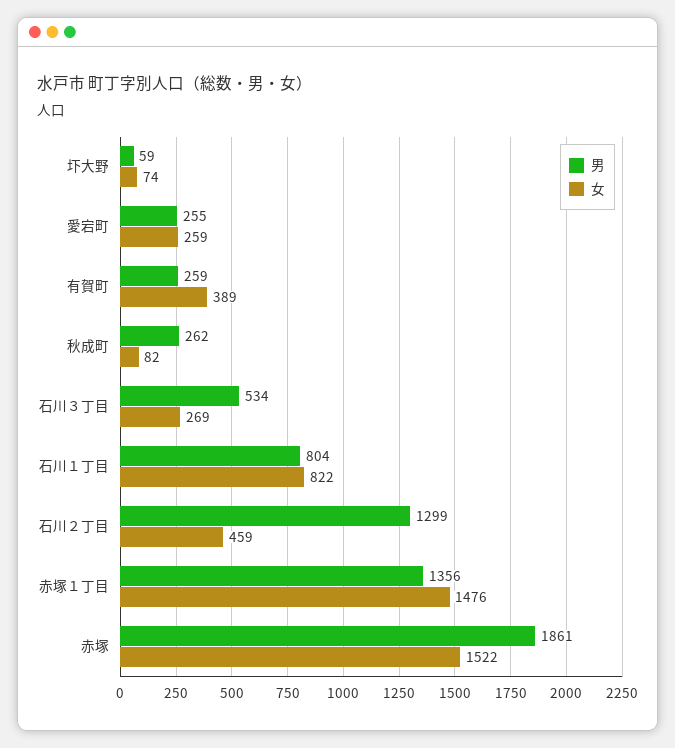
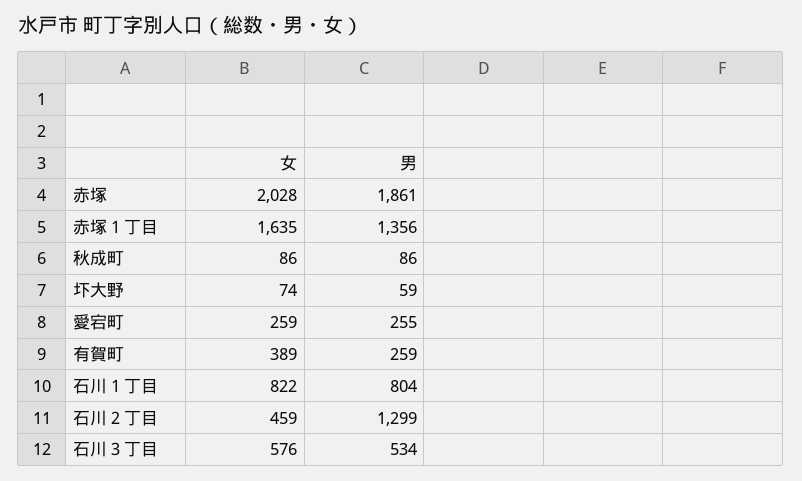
男, 秋成町: 262 -> 86
女, 秋成町: 82 -> 86
女, 石川３丁目: 269 -> 576
女, 赤塚１丁目: 1476 -> 1635
女, 赤塚: 1522 -> 2028

